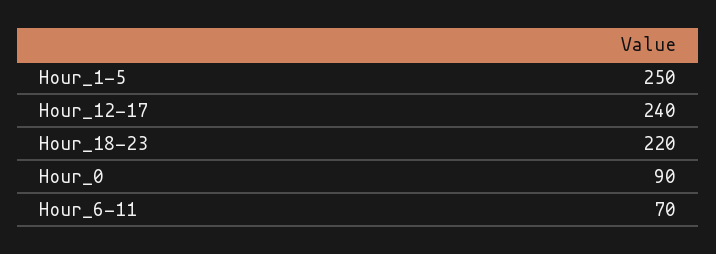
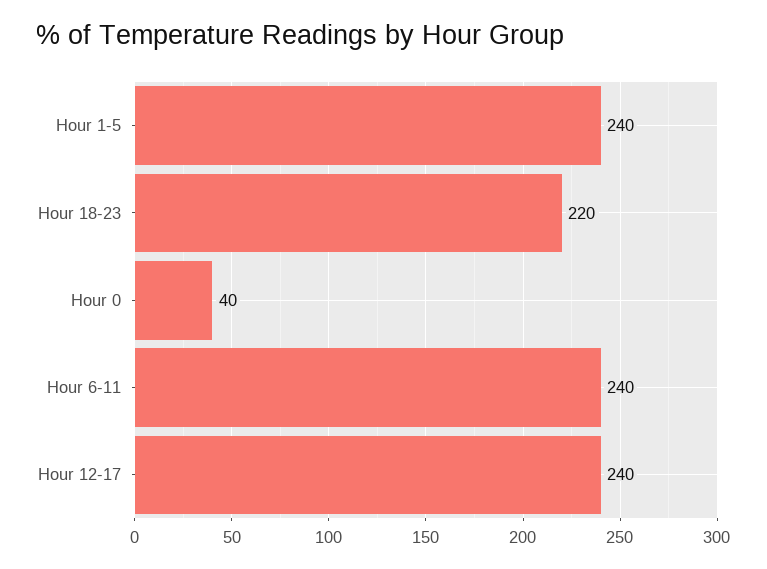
Hour_1-5: 250 -> 240
Hour_0: 90 -> 40
Hour_6-11: 70 -> 240

